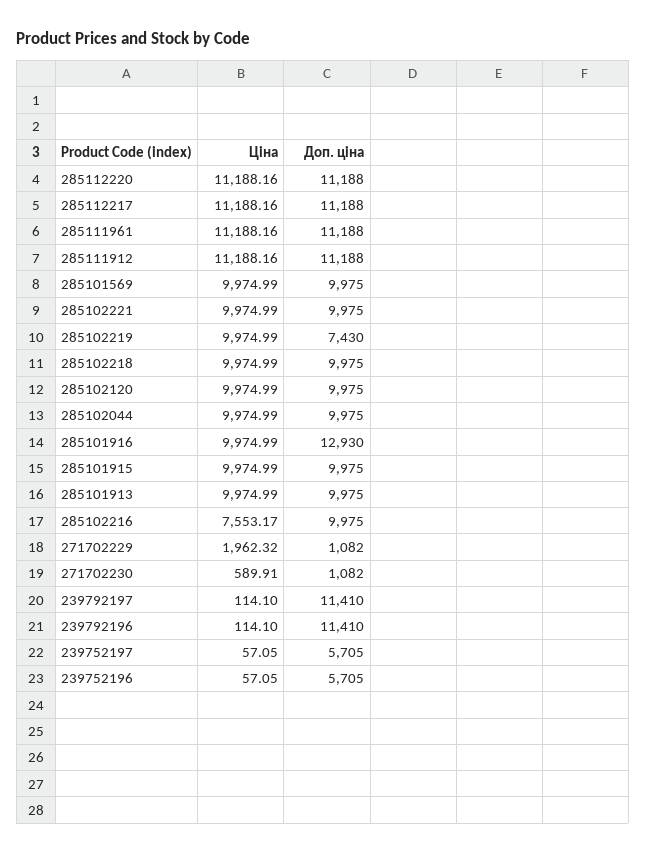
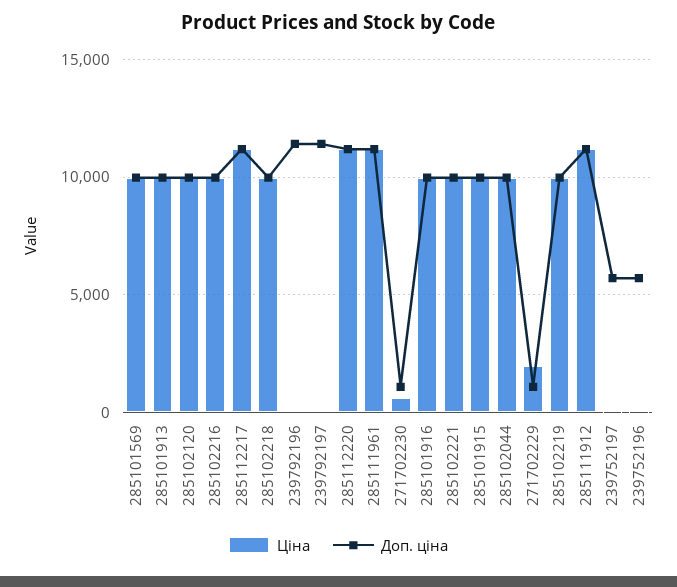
Доп. ціна, 285102219: 7430 -> 10000
Доп. ціна, 285101916: 12930 -> 10000
Ціна, 285102216: 7553.17 -> 10000

